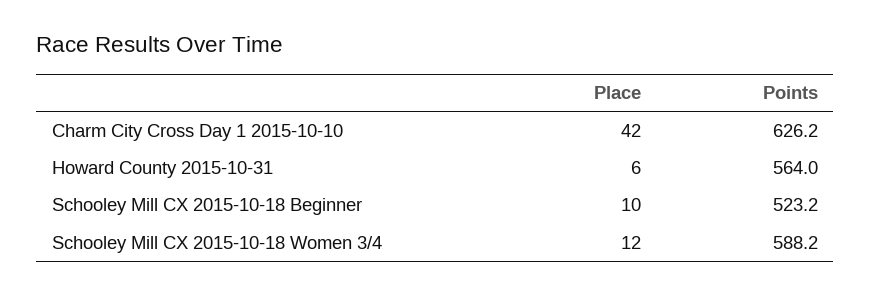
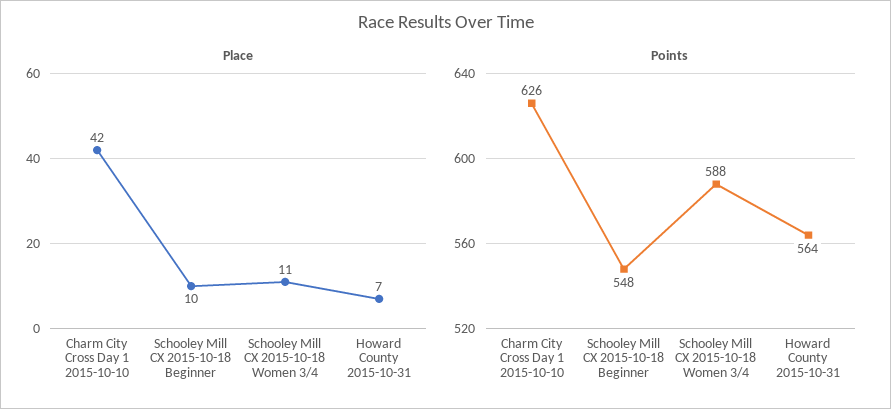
Place, Howard County 2015-10-31: 6 -> 7
Points, Schooley Mill CX 2015-10-18 Beginner: 523.2 -> 548
Place, Schooley Mill CX 2015-10-18 Women 3/4: 12 -> 11

